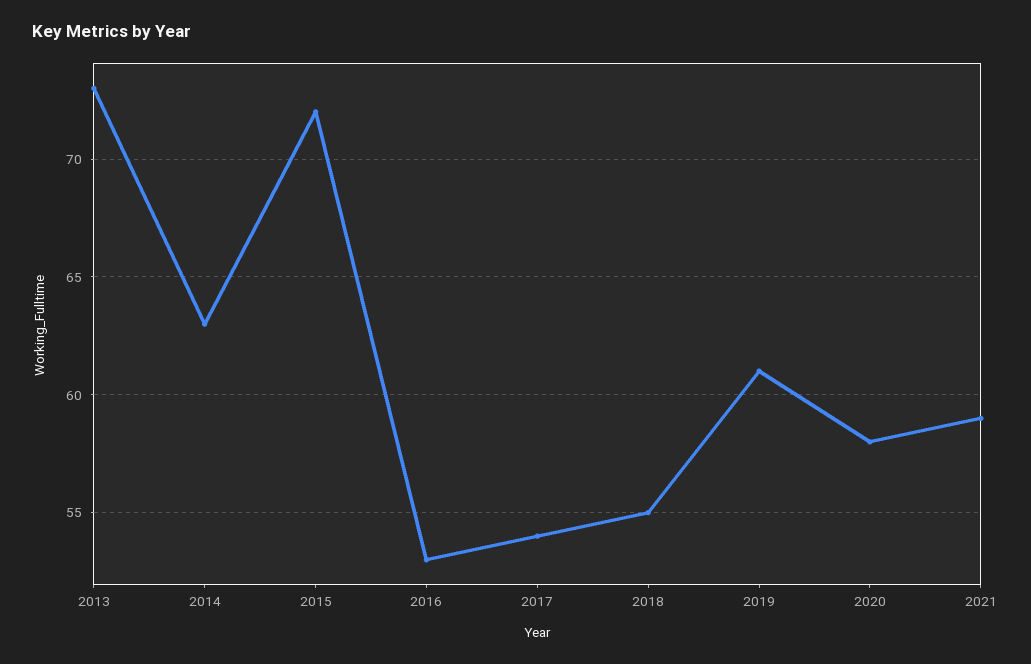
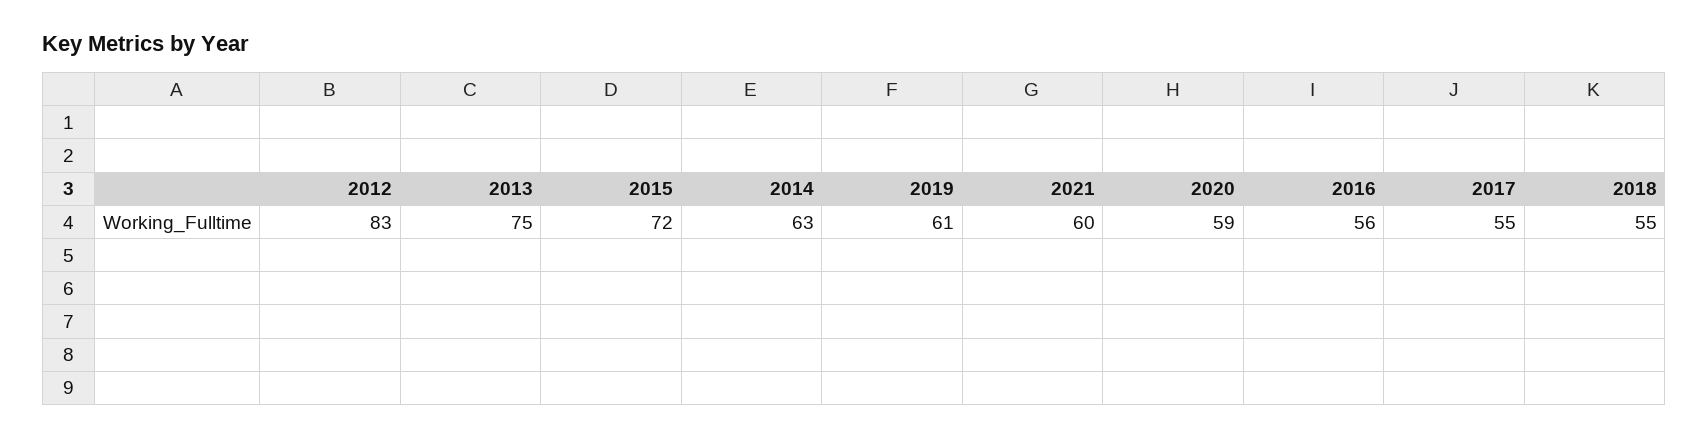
2013: 73 -> 75
2016: 53 -> 56
2017: 54 -> 55
2020: 58 -> 59
2021: 59 -> 60
2012: none -> 83

